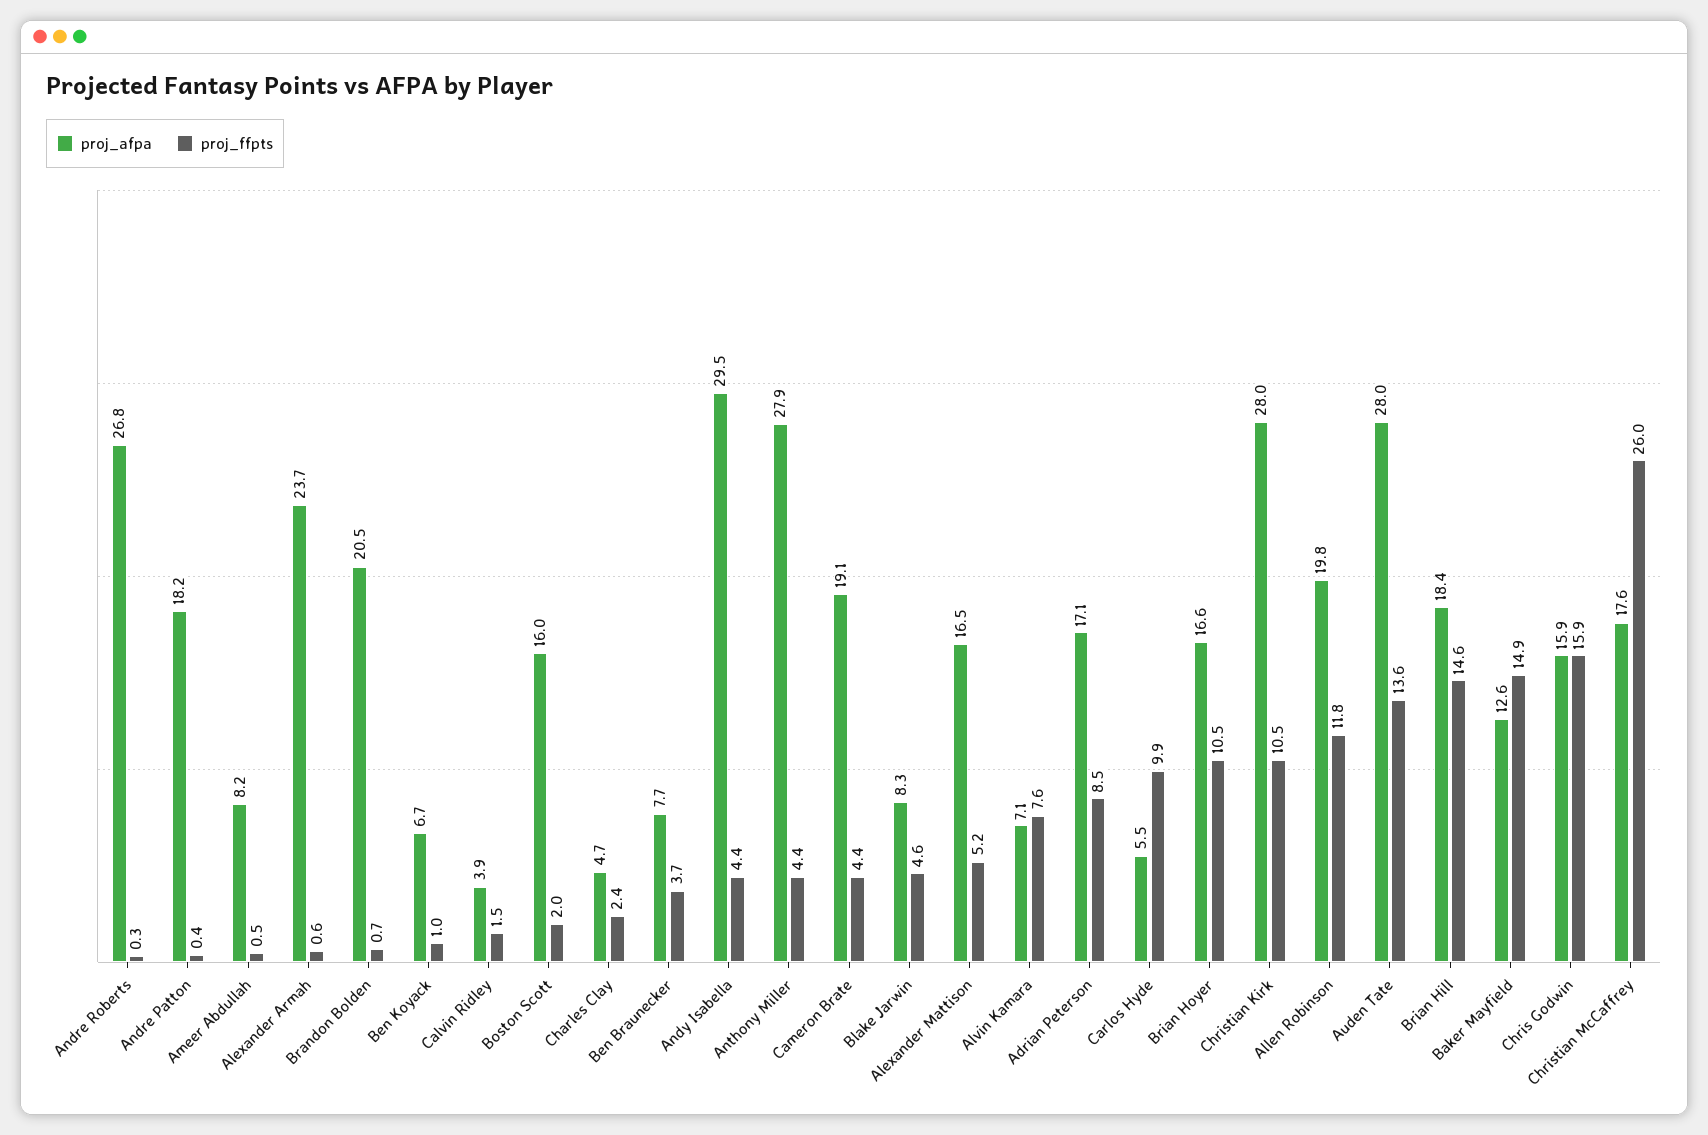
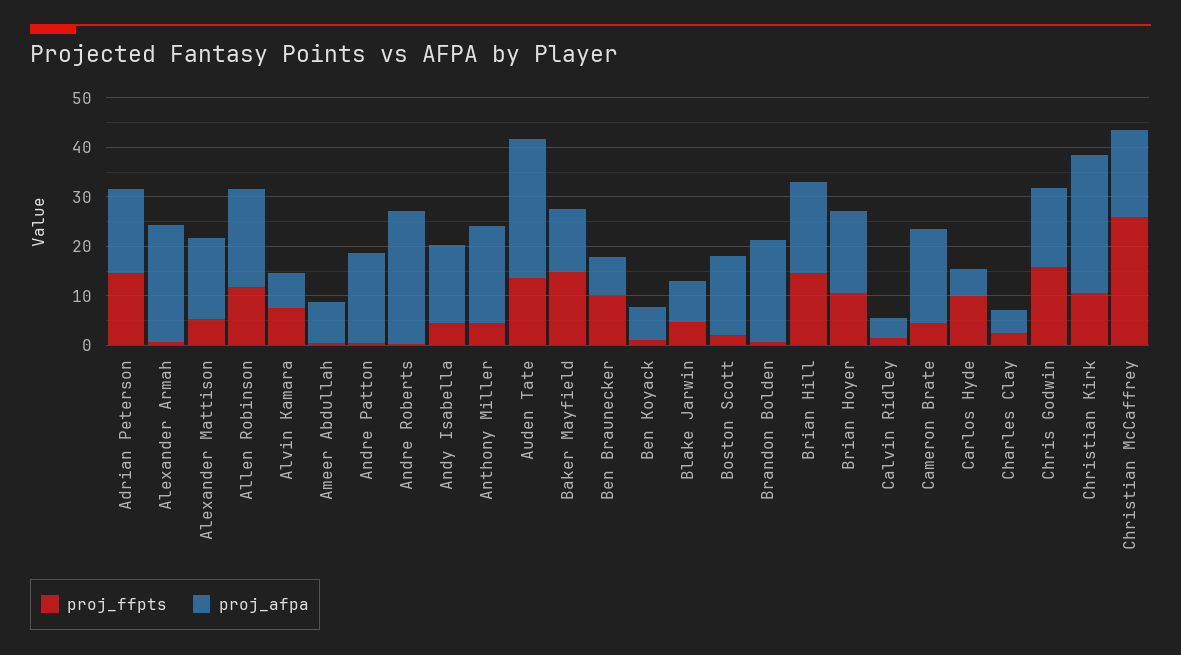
proj_ffpts, Ben Braunecker: 3.7 -> 10
proj_afpa, Andy Isabella: 29.5 -> 16
proj_afpa, Anthony Miller: 27.9 -> 20
proj_ffpts, Adrian Peterson: 8.5 -> 14

